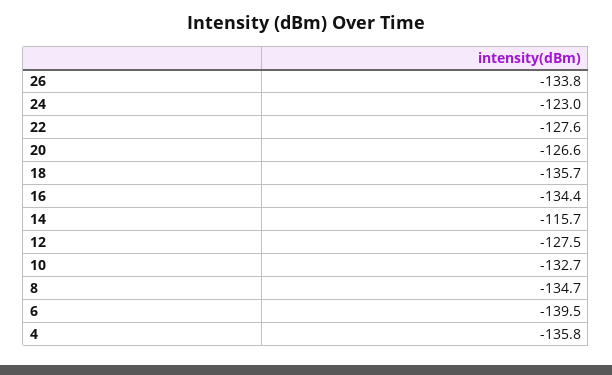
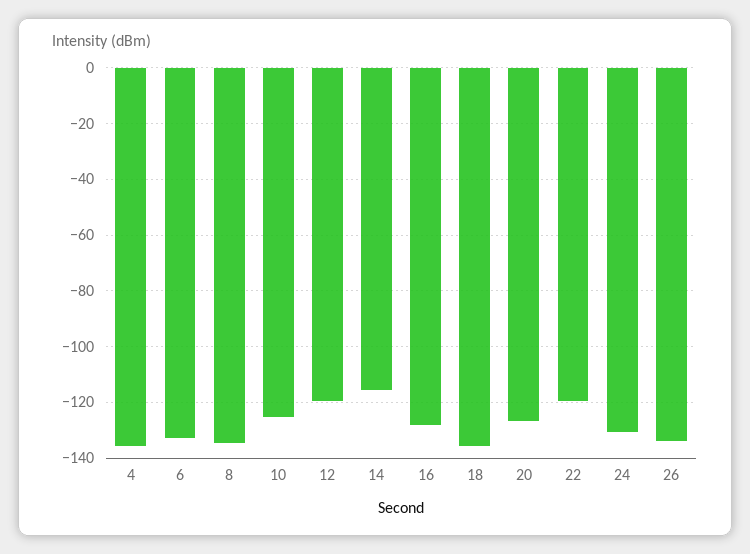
24: -123 -> -130
22: -127.6 -> -120
16: -134.4 -> -127.5
12: -127.5 -> -120
10: -132.7 -> -125
6: -139.5 -> -132.5

